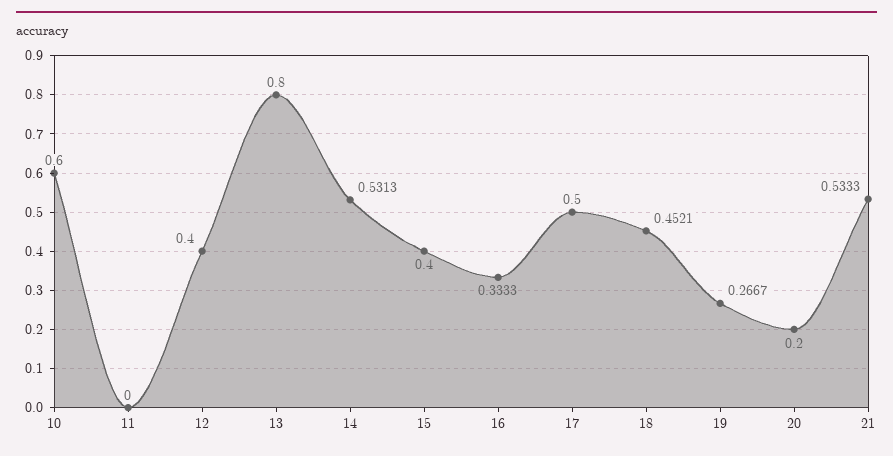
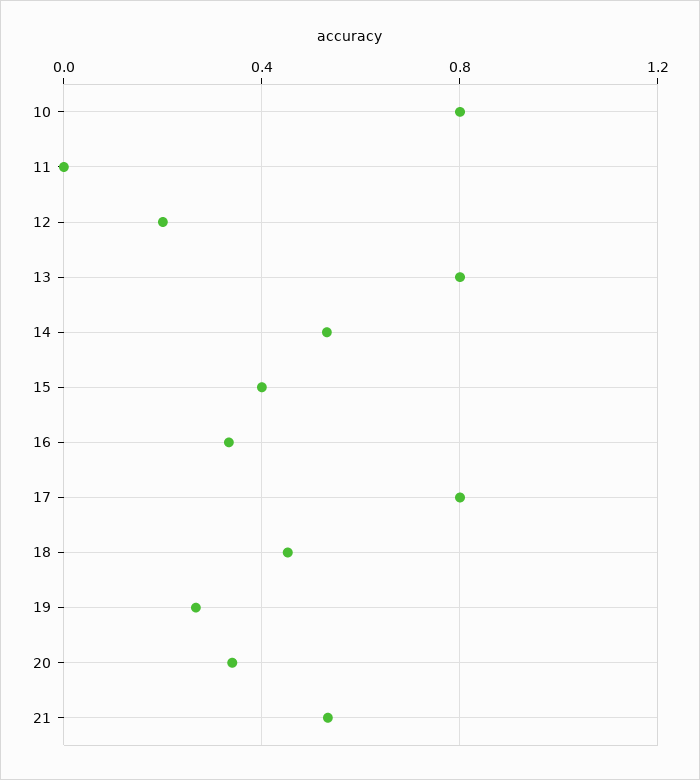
10: 0.6 -> 0.8
12: 0.4 -> 0.2
17: 0.5 -> 0.8
20: 0.2 -> 0.35

